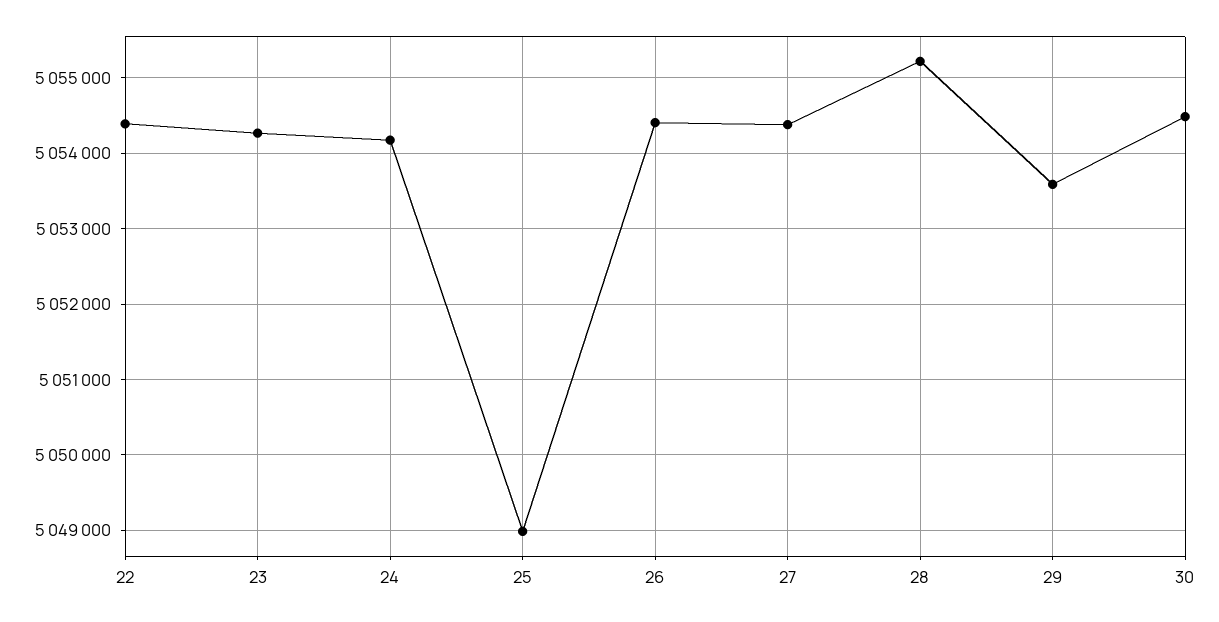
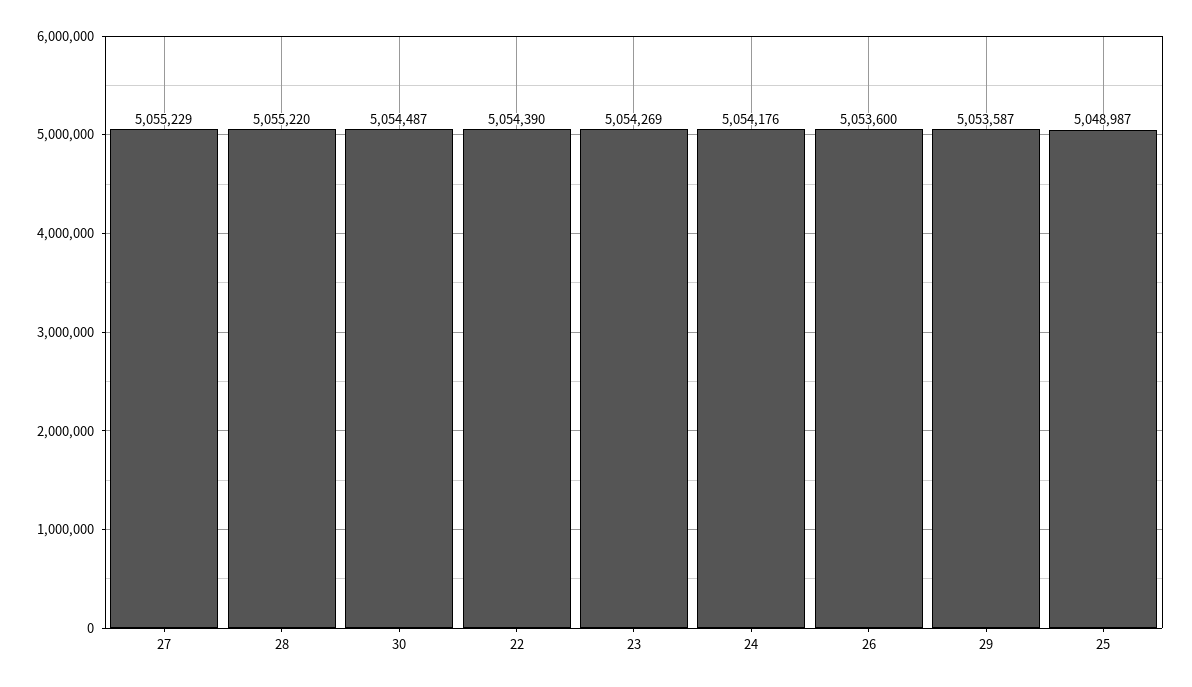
26: 5054400 -> 5053600
27: 5054400 -> 5055229

